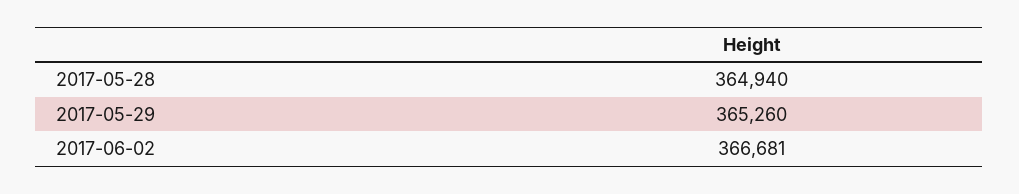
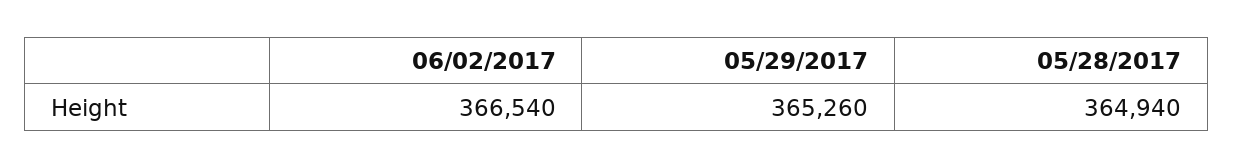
2017-06-02: 366681 -> 366540

